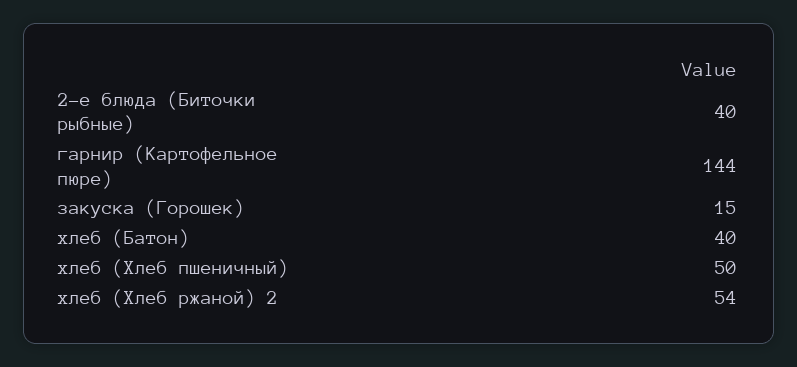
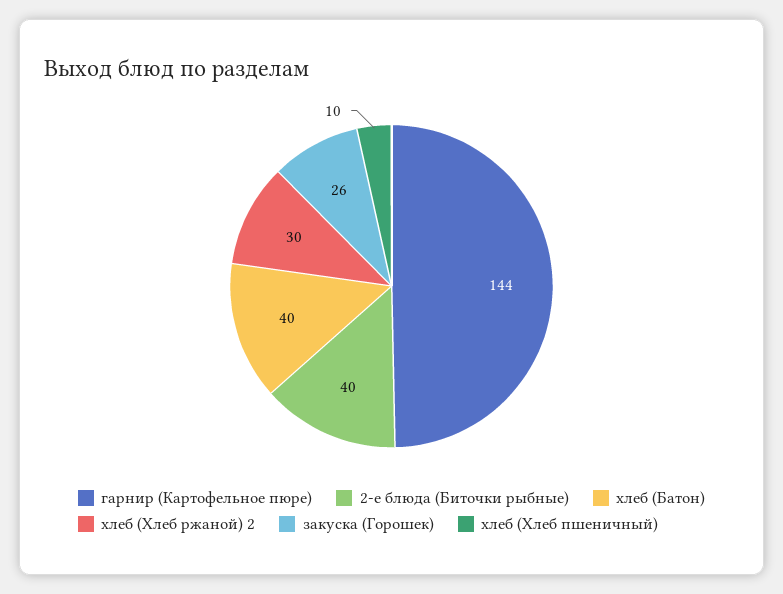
закуска (Горошек): 15 -> 26
хлеб (Хлеб пшеничный): 50 -> 10
хлеб (Хлеб ржаной) 2: 54 -> 30

